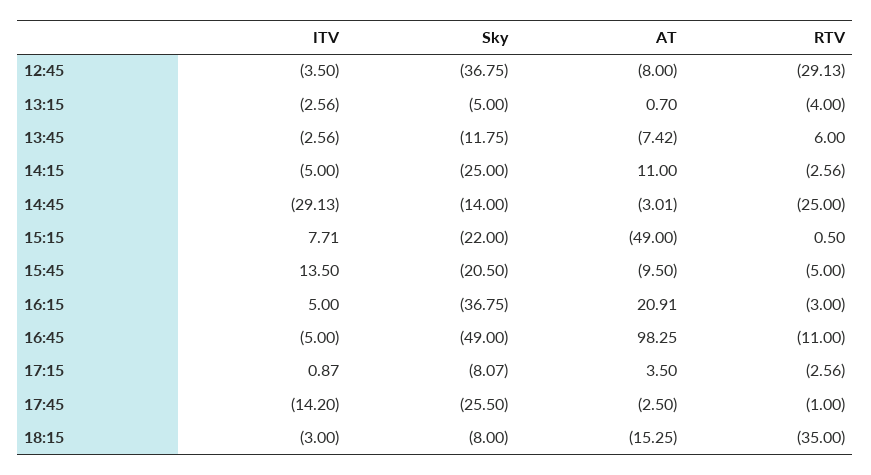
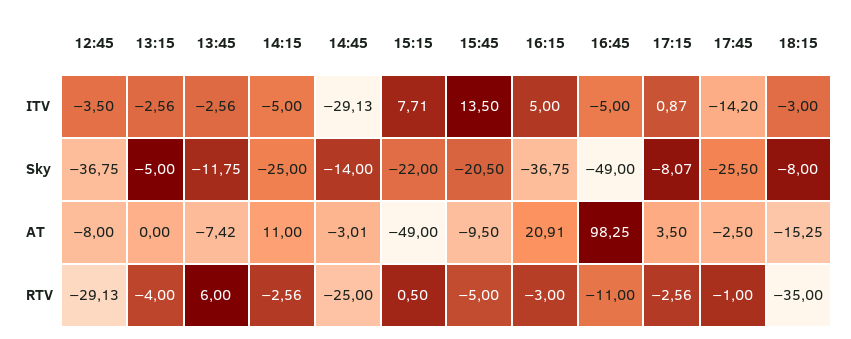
AT, 13:15: 0.7 -> 0

